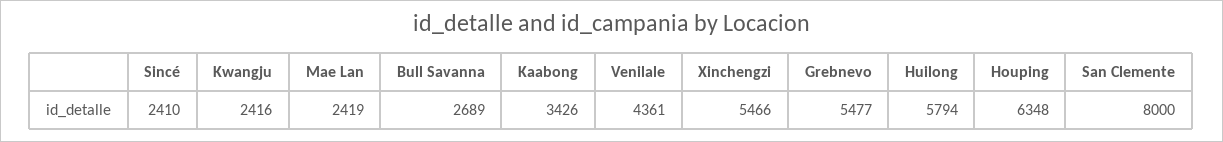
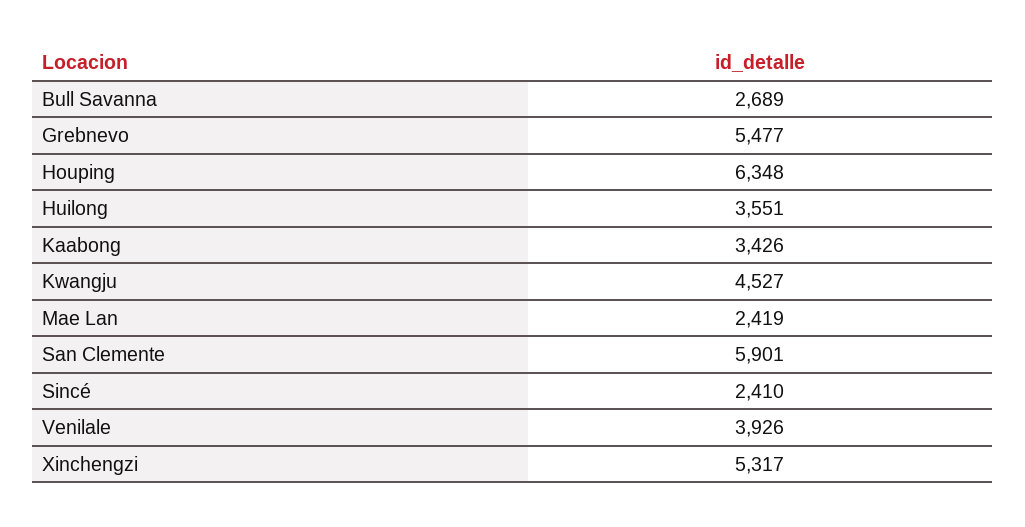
Kwangju: 2416 -> 4527
Venilale: 4361 -> 3926
Xinchengzi: 5466 -> 5317
Huilong: 5794 -> 3551
San Clemente: 8000 -> 5901

